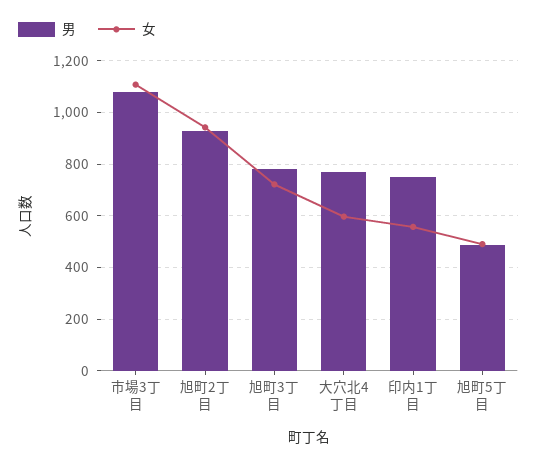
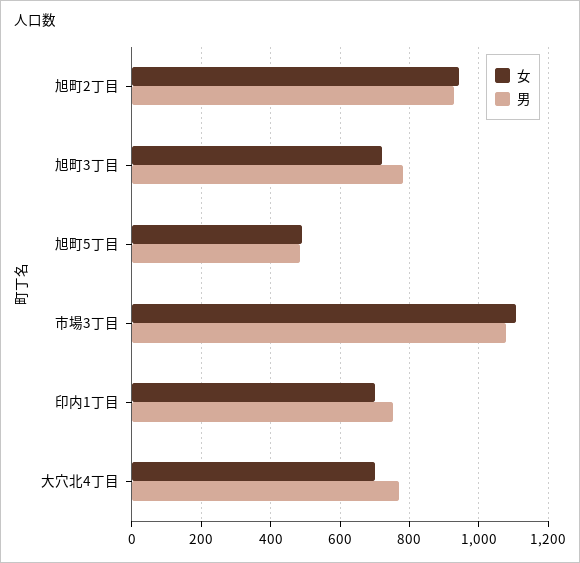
女, 大穴北4丁目: 600 -> 700
女, 印内1丁目: 550 -> 700

